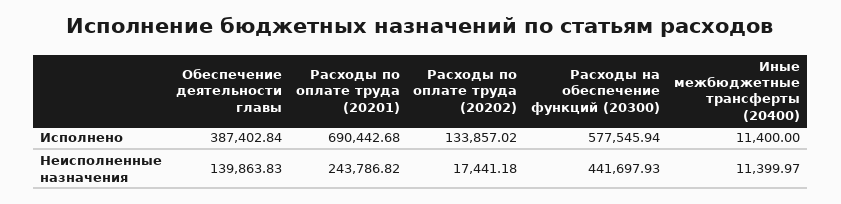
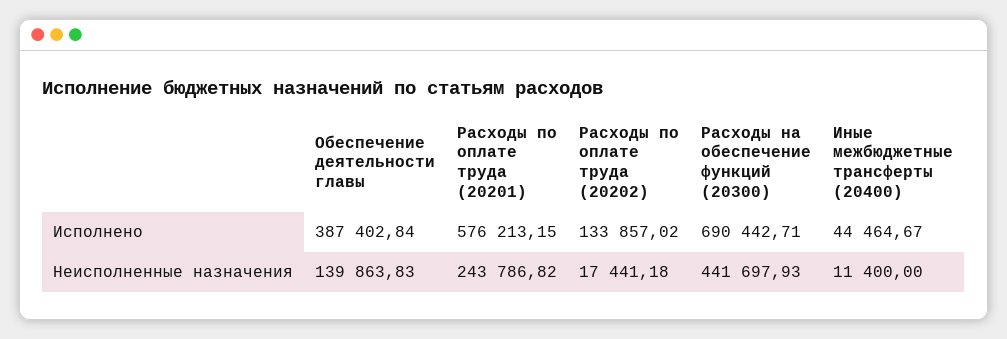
Расходы по оплате труда (20201), Исполнено: 690442.68 -> 576213.15
Расходы на обеспечение функций (20300), Исполнено: 577545.94 -> 690442.71
Иные межбюджетные трансферты (20400), Исполнено: 11400 -> 44464.67
Иные межбюджетные трансферты (20400), Неисполненные назначения: 11399.97 -> 11400

